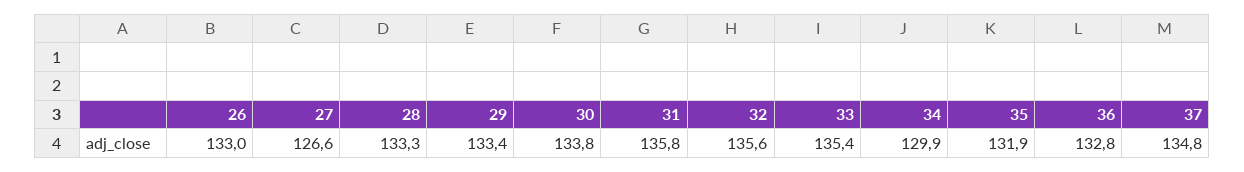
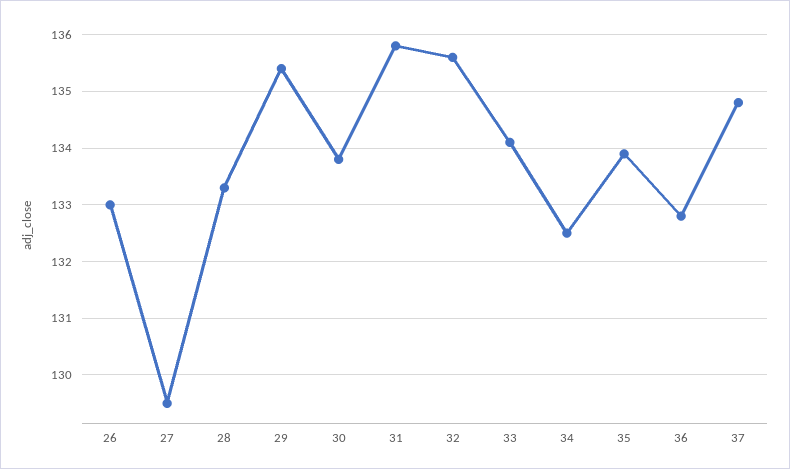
27: 126.6 -> 129.5
29: 133.4 -> 135.5
33: 135.4 -> 134
34: 129.9 -> 132.5
35: 131.9 -> 134

